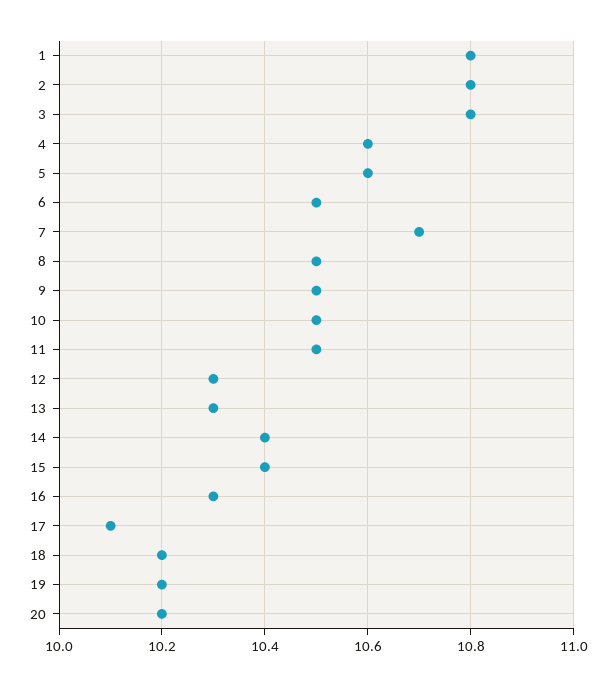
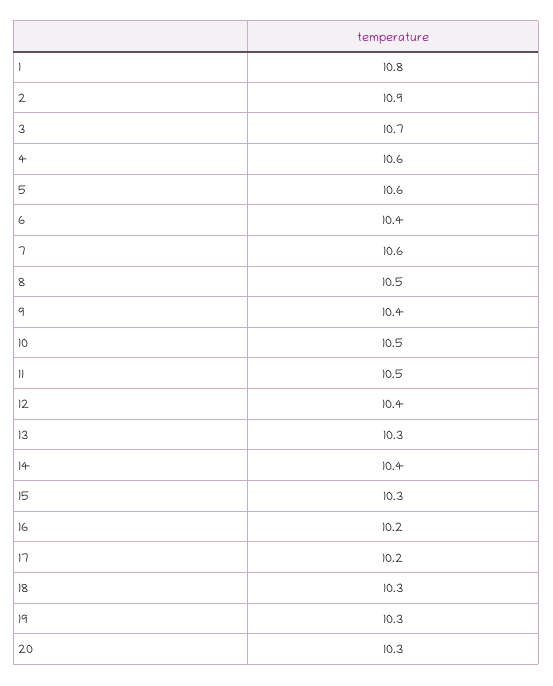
2: 10.8 -> 10.9
3: 10.8 -> 10.7
6: 10.5 -> 10.4
7: 10.7 -> 10.6
9: 10.5 -> 10.4
12: 10.3 -> 10.4
15: 10.4 -> 10.3
16: 10.3 -> 10.2
17: 10.1 -> 10.2
18: 10.2 -> 10.3
19: 10.2 -> 10.3
20: 10.2 -> 10.3

